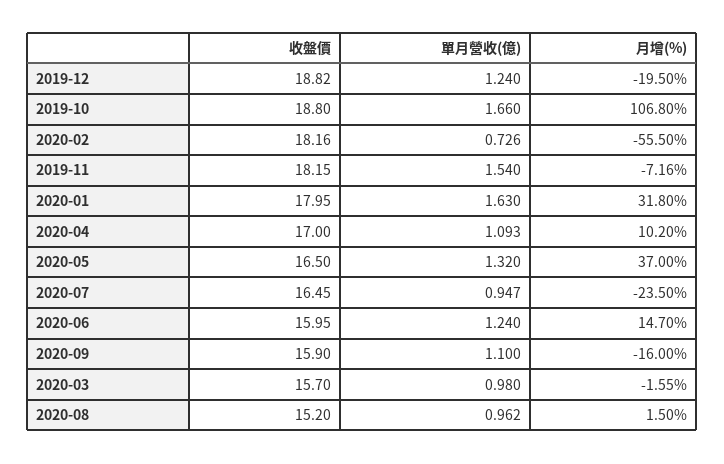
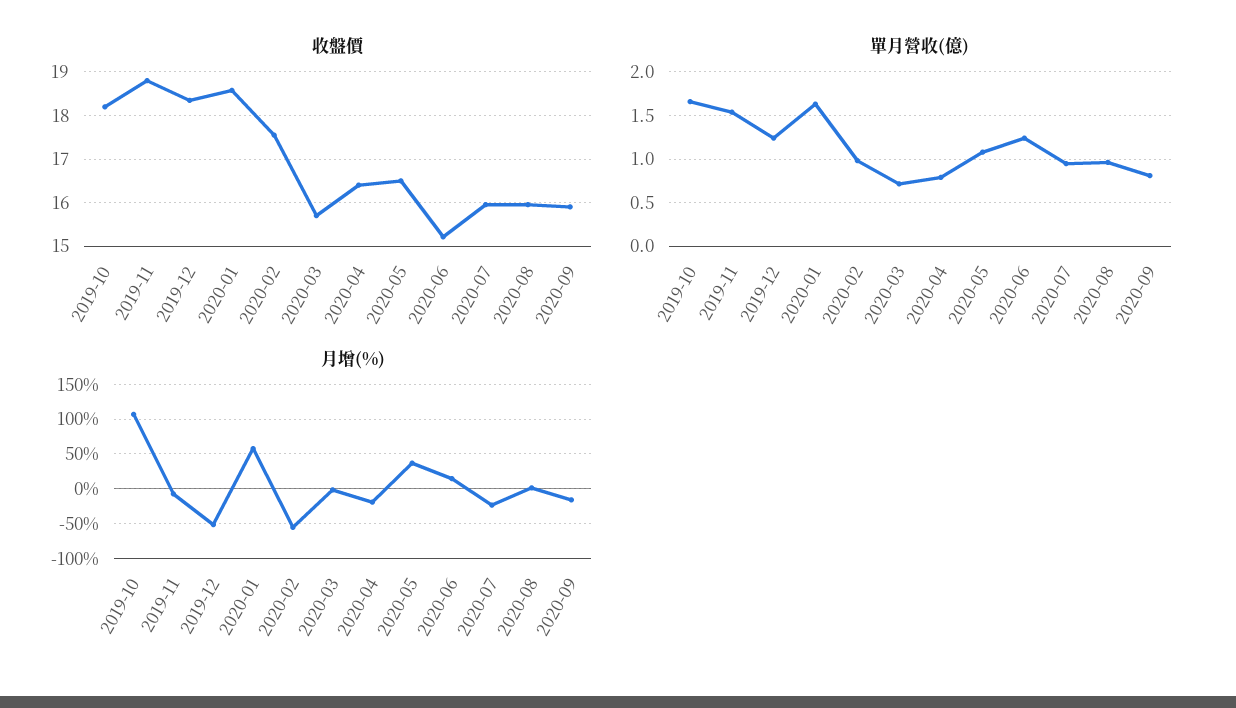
收盤價, 2019-12: 18.82 -> 18.4
月增(%), 2019-12: -19.5 -> -50
收盤價, 2019-10: 18.8 -> 18.2
收盤價, 2020-02: 18.16 -> 17.6
單月營收(億), 2020-02: 0.726 -> 1
收盤價, 2019-11: 18.15 -> 18.8
收盤價, 2020-01: 17.95 -> 18.6
月增(%), 2020-01: 31.8 -> 60
收盤價, 2020-04: 17 -> 16.4
單月營收(億), 2020-04: 1.093 -> 0.8
月增(%), 2020-04: 10.2 -> -20
單月營收(億), 2020-05: 1.32 -> 1.1
收盤價, 2020-07: 16.45 -> 16
收盤價, 2020-06: 15.95 -> 15.2
單月營收(億), 2020-09: 1.1 -> 0.8
單月營收(億), 2020-03: 0.98 -> 0.7
收盤價, 2020-08: 15.2 -> 16

